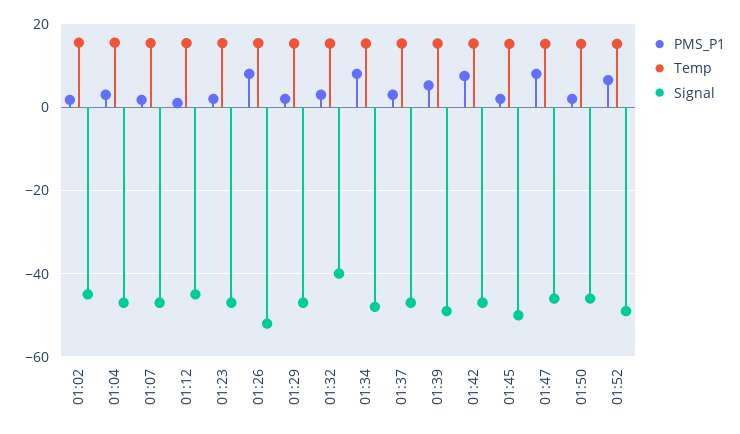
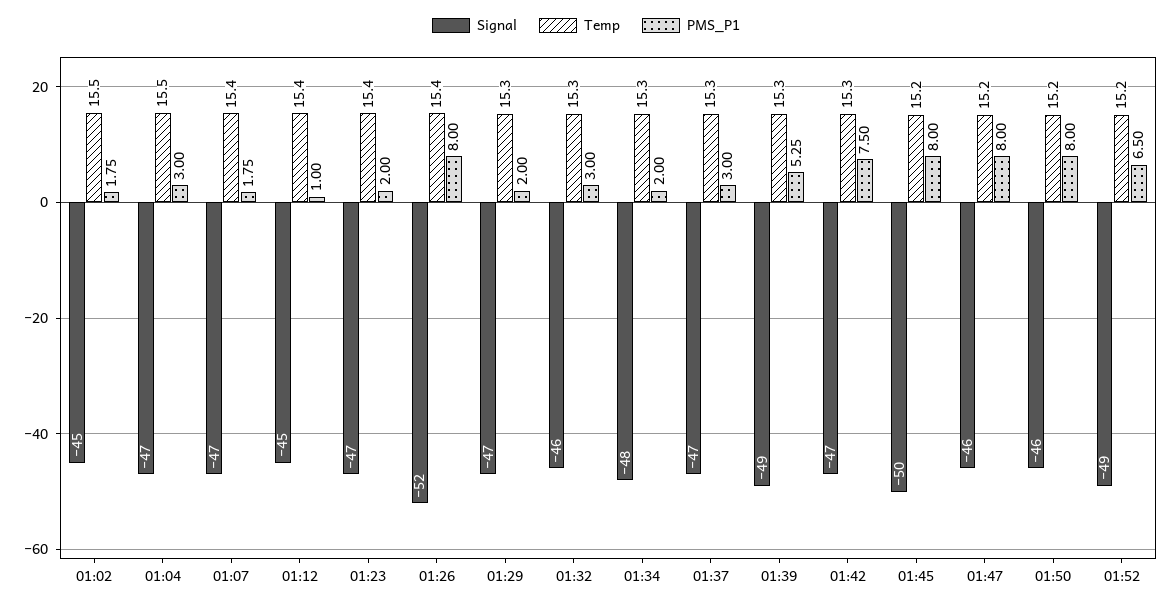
Signal, 01:32: -40 -> -46
PMS_P1, 01:34: 8 -> 2
PMS_P1, 01:45: 2 -> 8
PMS_P1, 01:50: 2 -> 8

